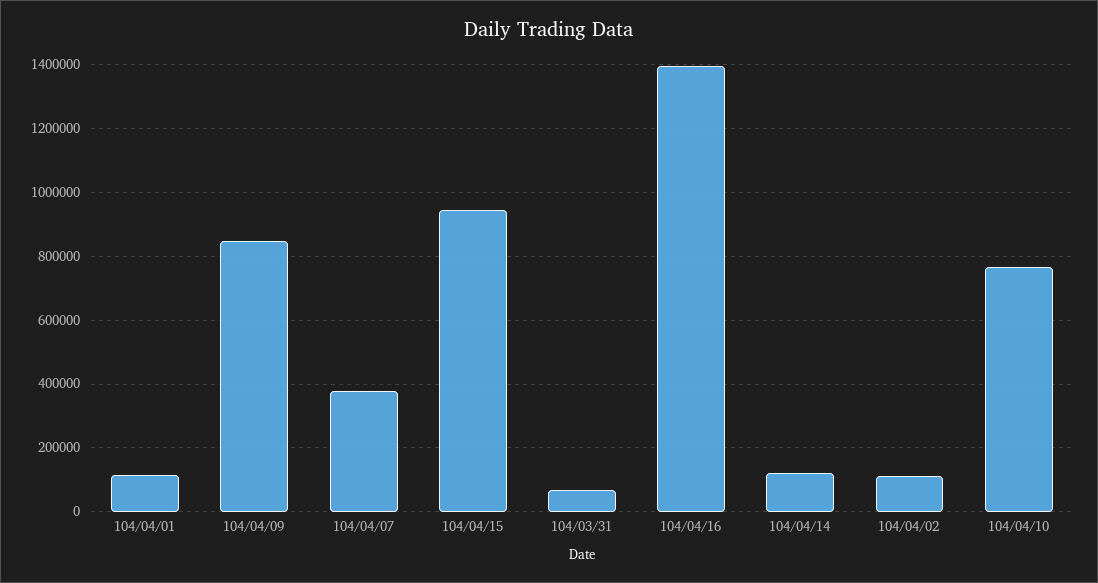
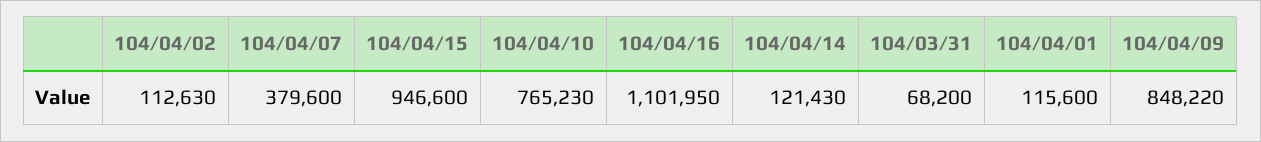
104/04/16: 1400000 -> 1101950

